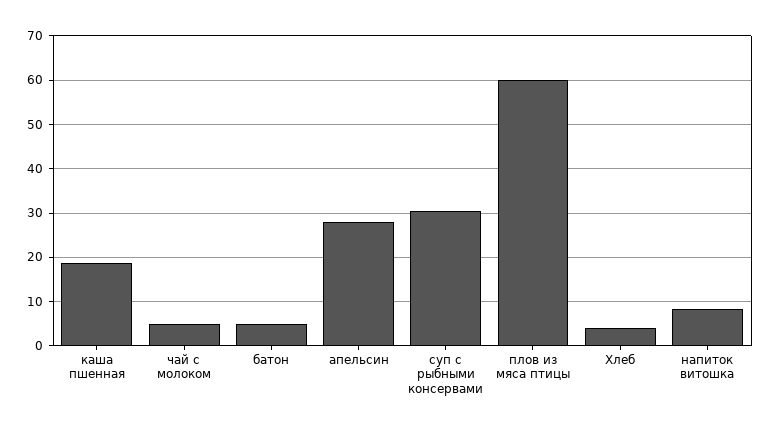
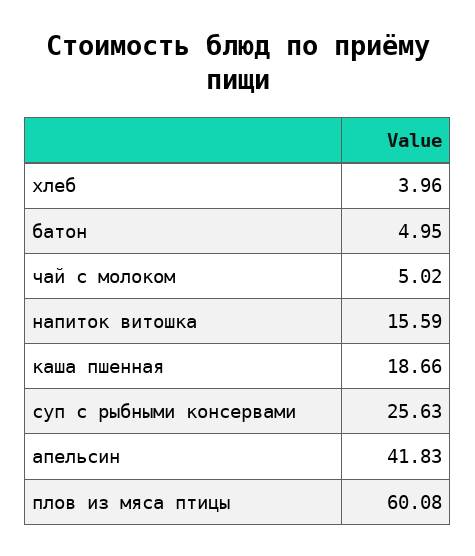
апельсин: 28 -> 41.83
суп с рыбными консервами: 30 -> 25.63
напиток витошка: 8 -> 15.59

